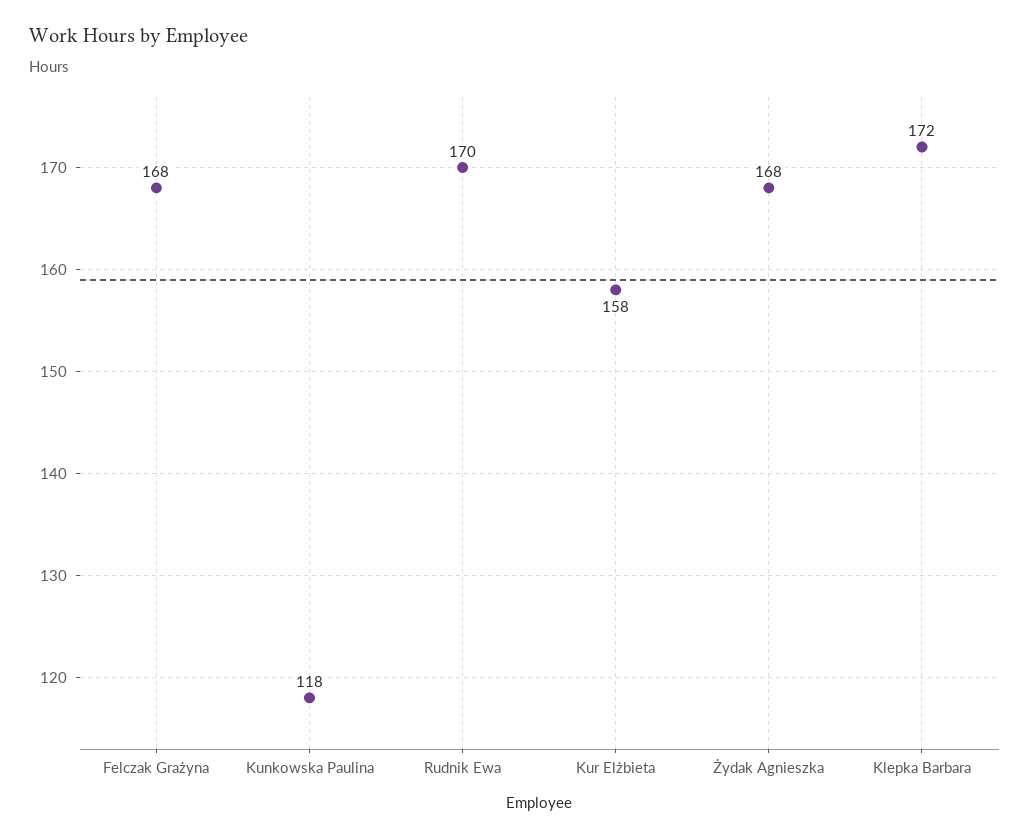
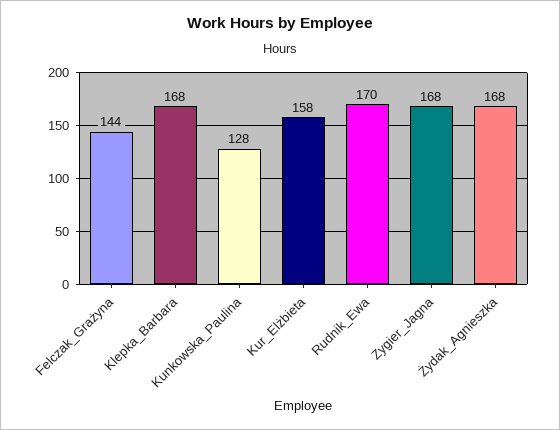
Felczak Grażyna: 168 -> 144
Kunkowska Paulina: 118 -> 128
Klepka Barbara: 172 -> 168
Zygier_Jagna: none -> 168

